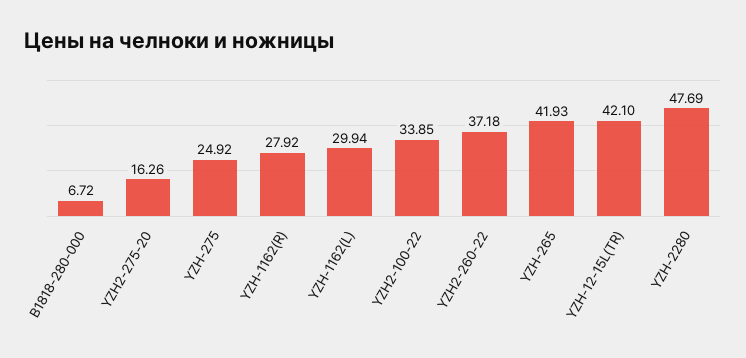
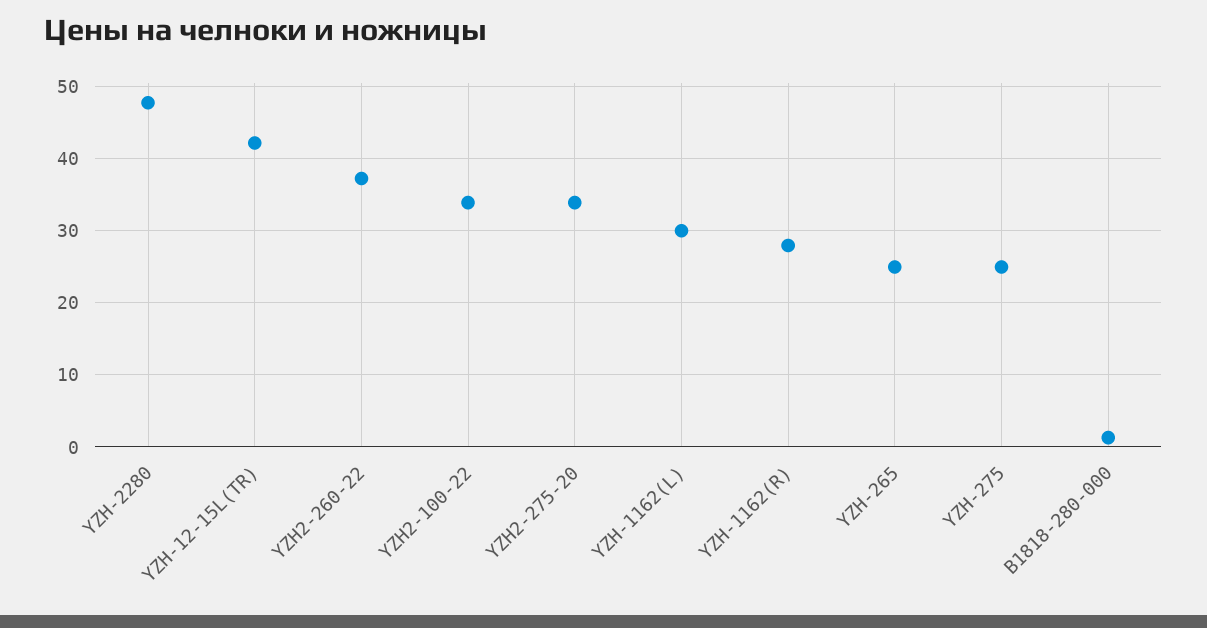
B1818-280-000: 6.72 -> 1
YZH2-275-20: 16.26 -> 34
YZH-265: 41.93 -> 25

